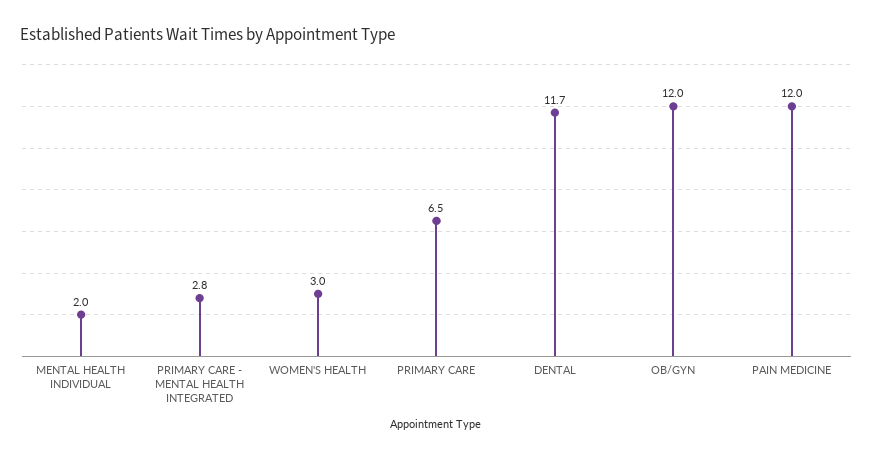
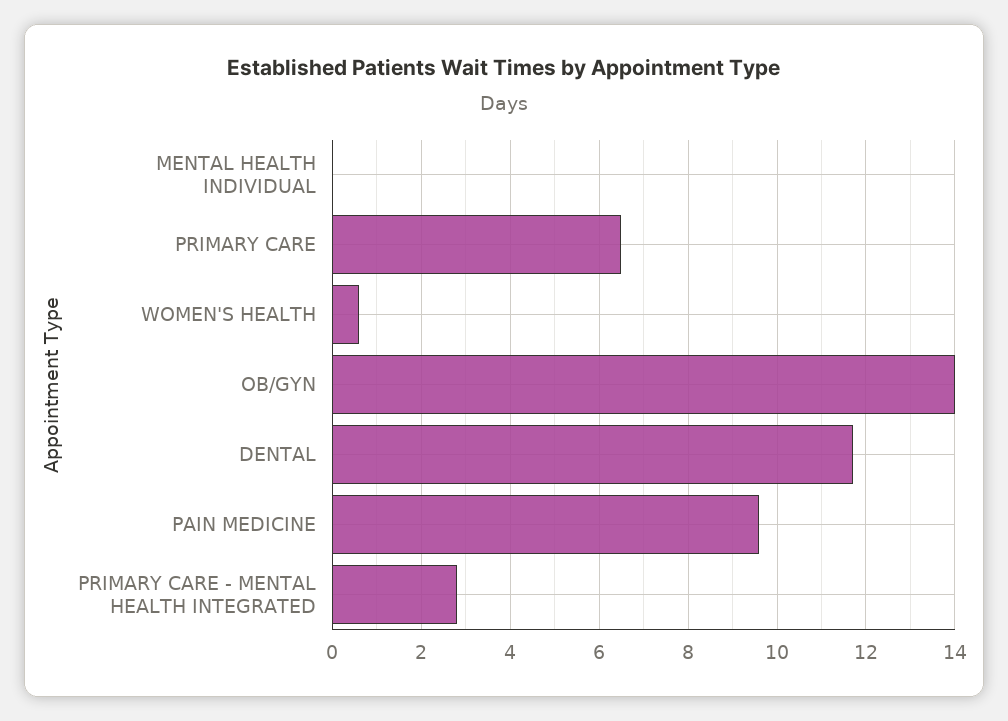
MENTAL HEALTH INDIVIDUAL: 2 -> 0
WOMEN'S HEALTH: 3 -> 0.5
OB/GYN: 12 -> 14
PAIN MEDICINE: 12 -> 9.5

